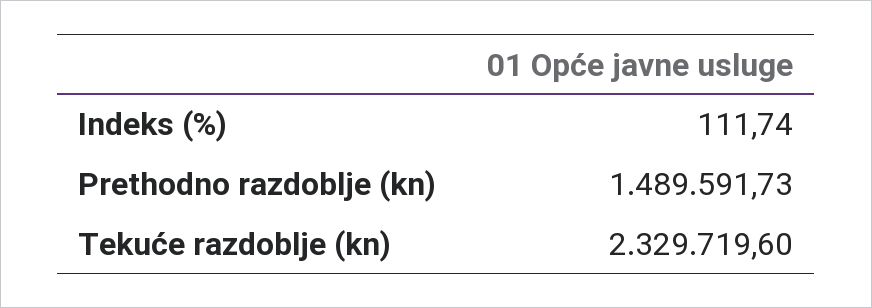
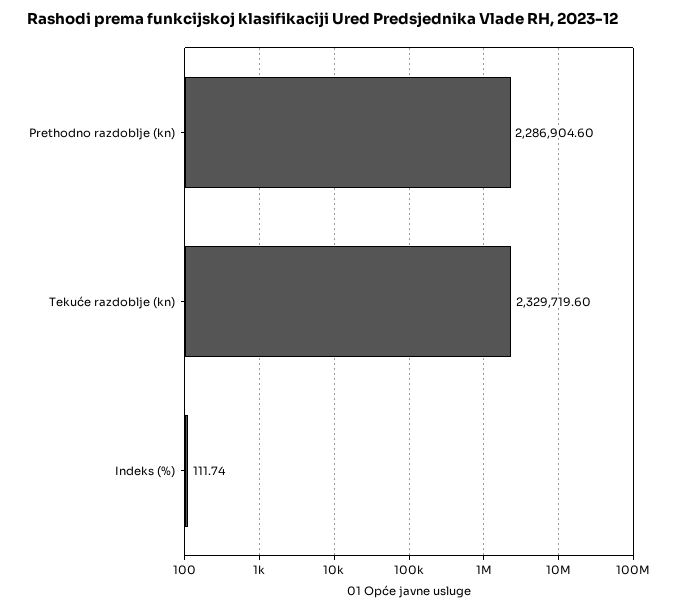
Prethodno razdoblje (kn): 1489591.73 -> 2286904.6

